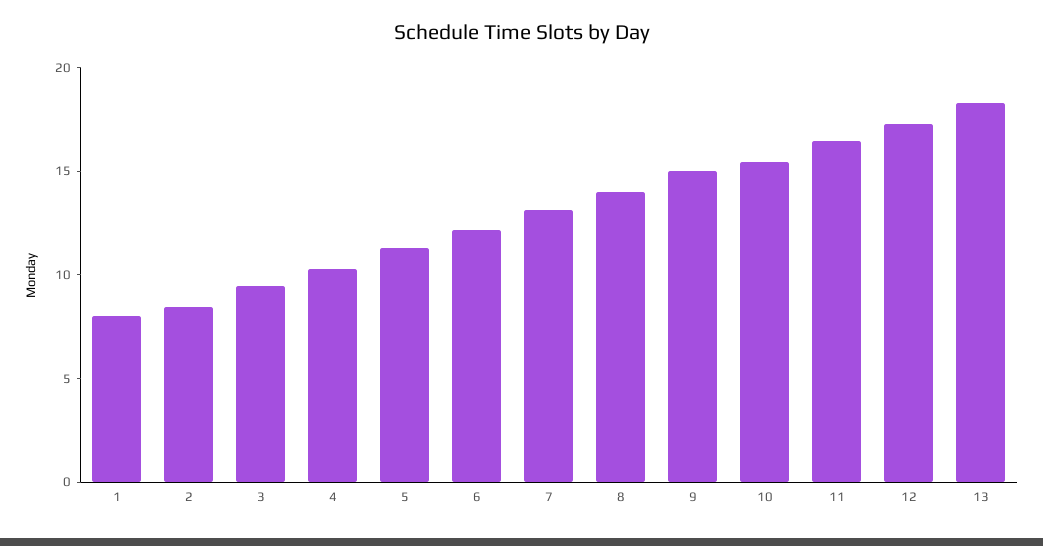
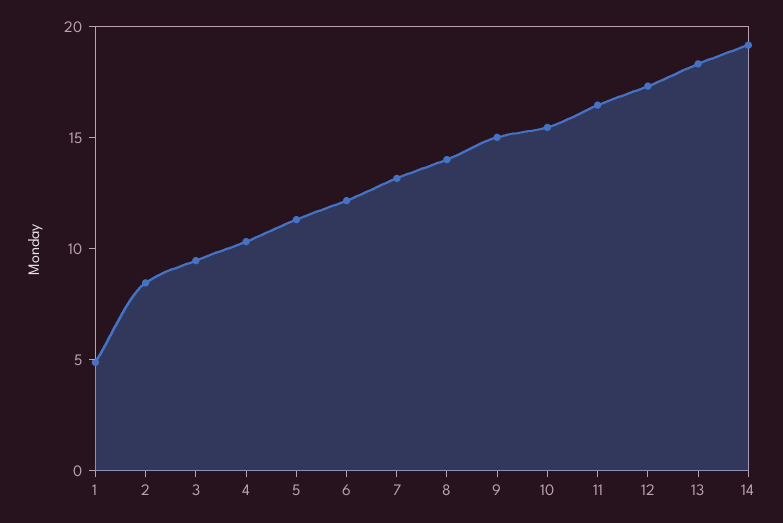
1: 8 -> 5
14: none -> 19

